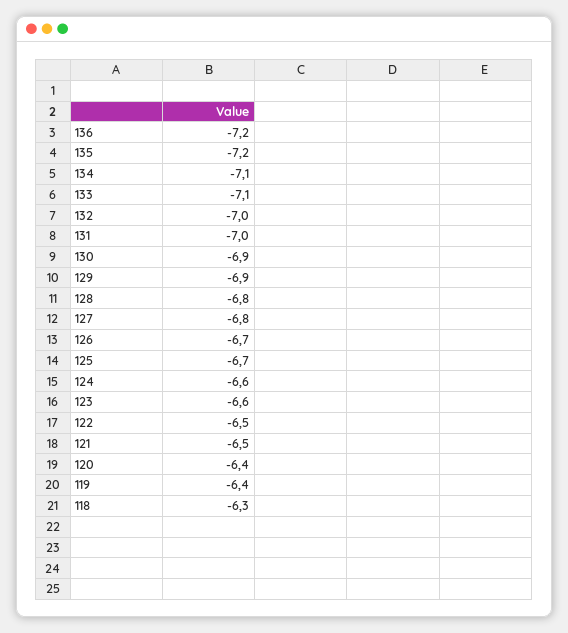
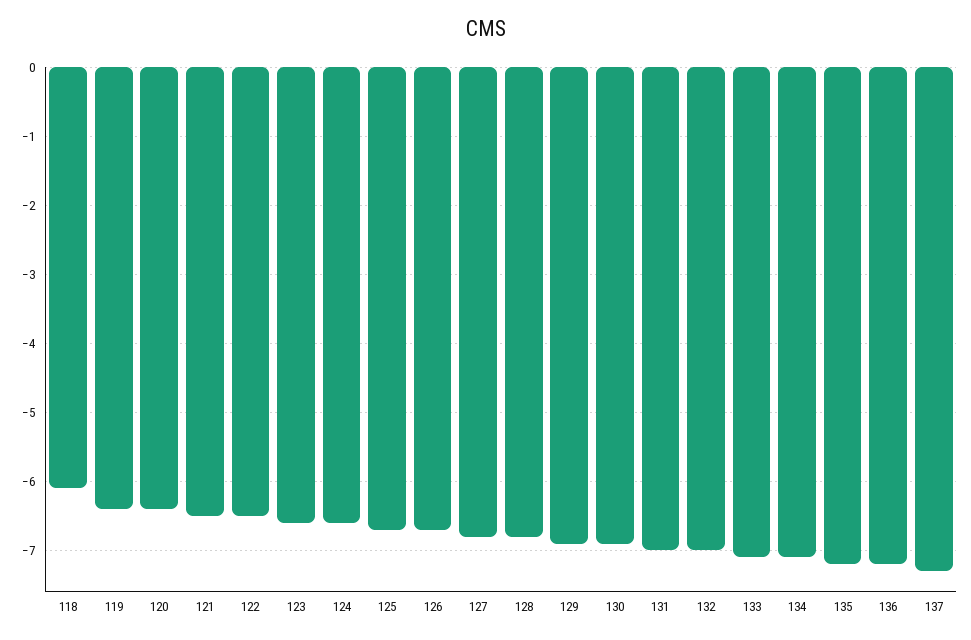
118: -6.3 -> -6.1
137: none -> -7.3

